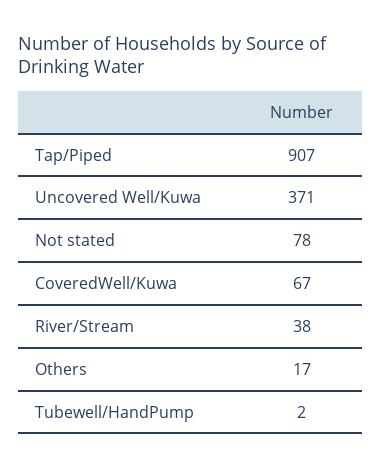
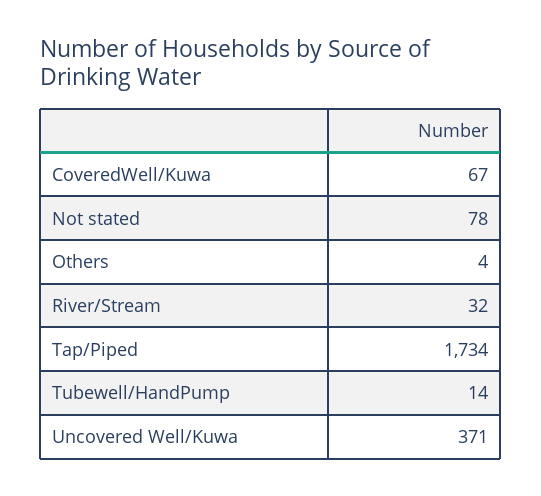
Tap/Piped: 907 -> 1734
River/Stream: 38 -> 32
Others: 17 -> 4
Tubewell/HandPump: 2 -> 14

